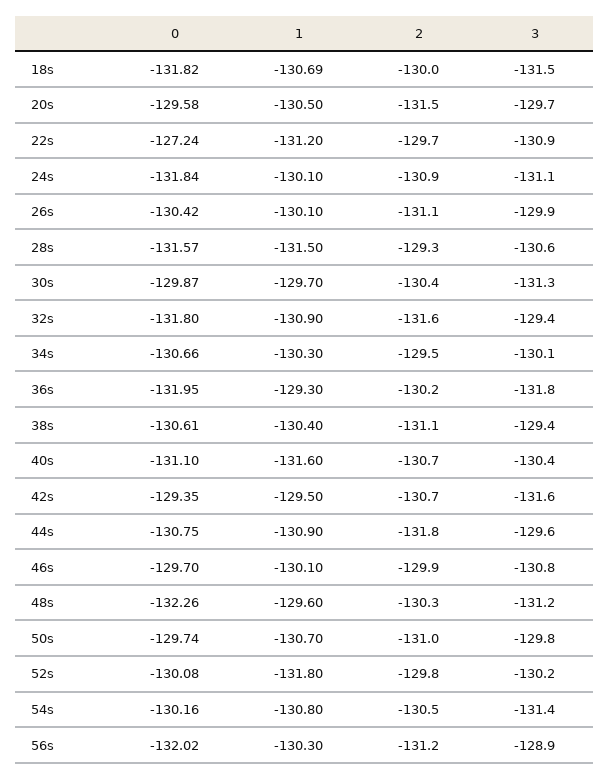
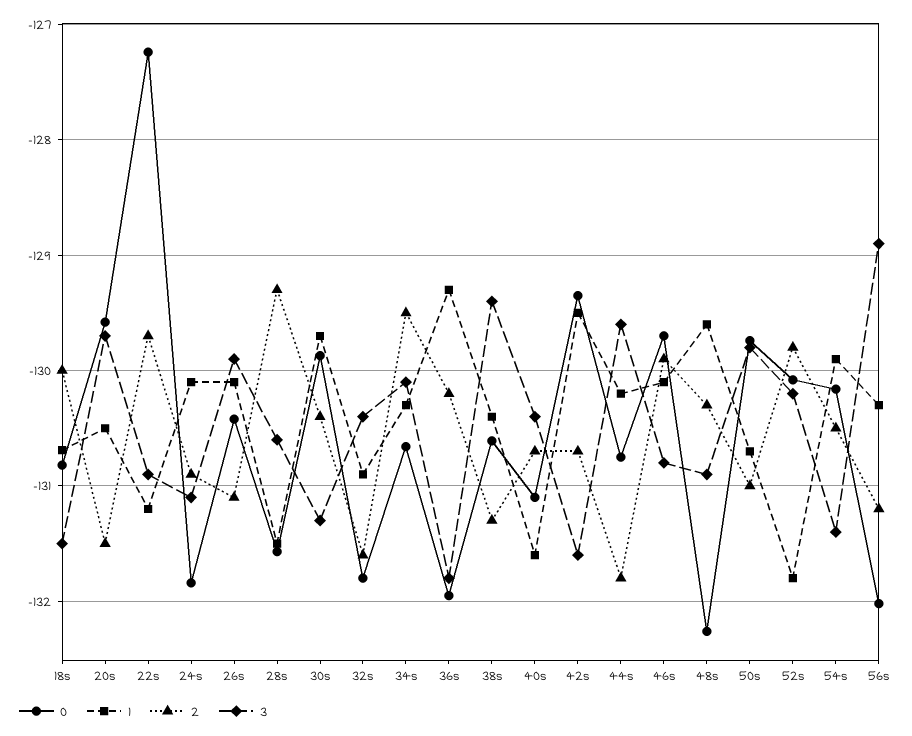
0, 18s: -131.82 -> -130.8
3, 32s: -129.4 -> -130.4
2, 38s: -131.1 -> -131.3
1, 44s: -130.9 -> -130.2
3, 48s: -131.2 -> -130.9
1, 54s: -130.8 -> -129.9

